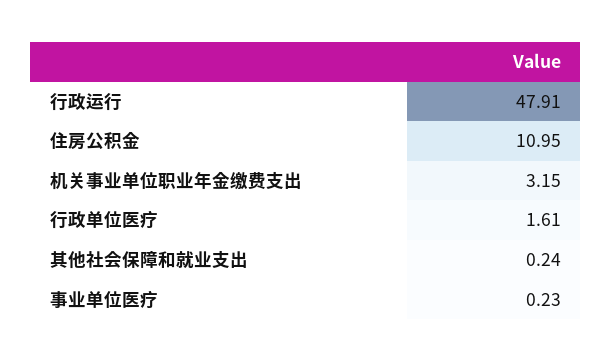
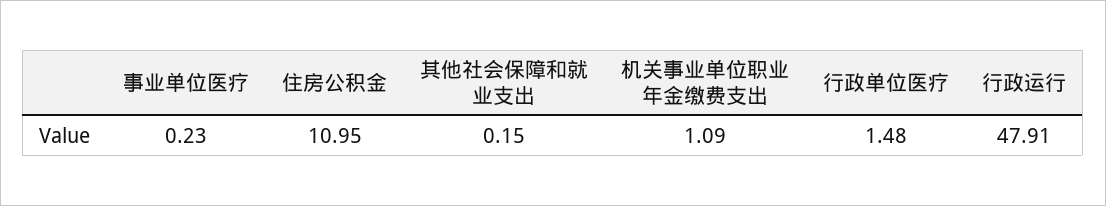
机关事业单位职业年金缴费支出: 3.15 -> 1.09
行政单位医疗: 1.61 -> 1.48
其他社会保障和就业支出: 0.24 -> 0.15

